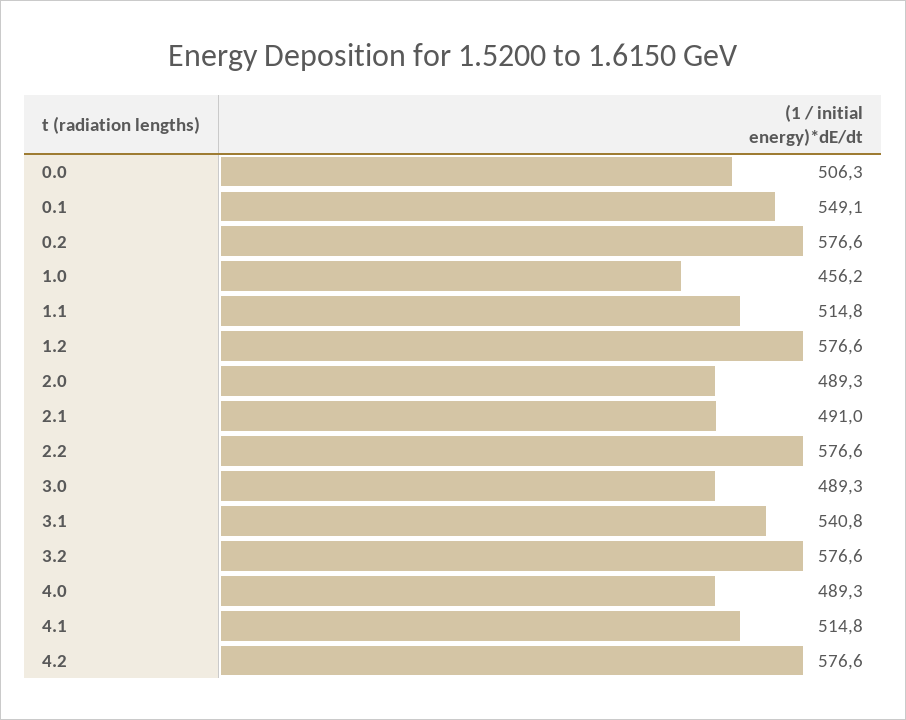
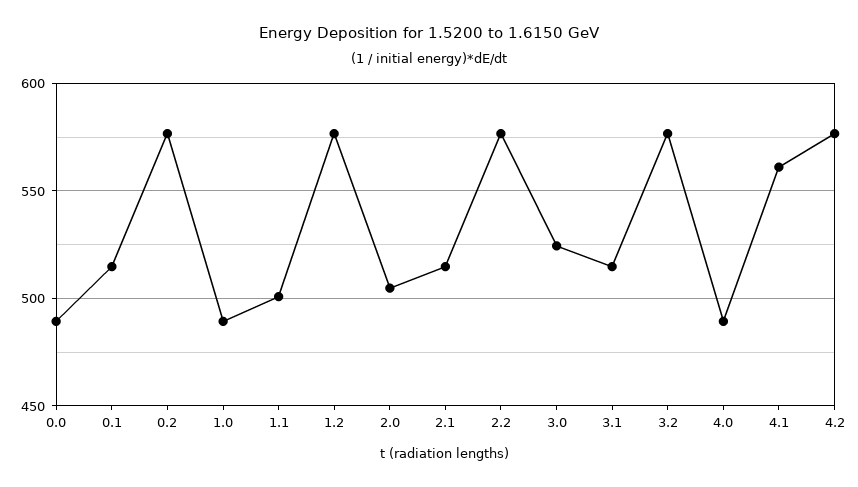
0.0: 506.3 -> 490
0.1: 549.1 -> 515
1.0: 456.2 -> 490
1.1: 514.8 -> 500
2.0: 489.3 -> 505
2.1: 491 -> 515
3.0: 489.3 -> 525
3.1: 540.8 -> 515
4.1: 514.8 -> 560

